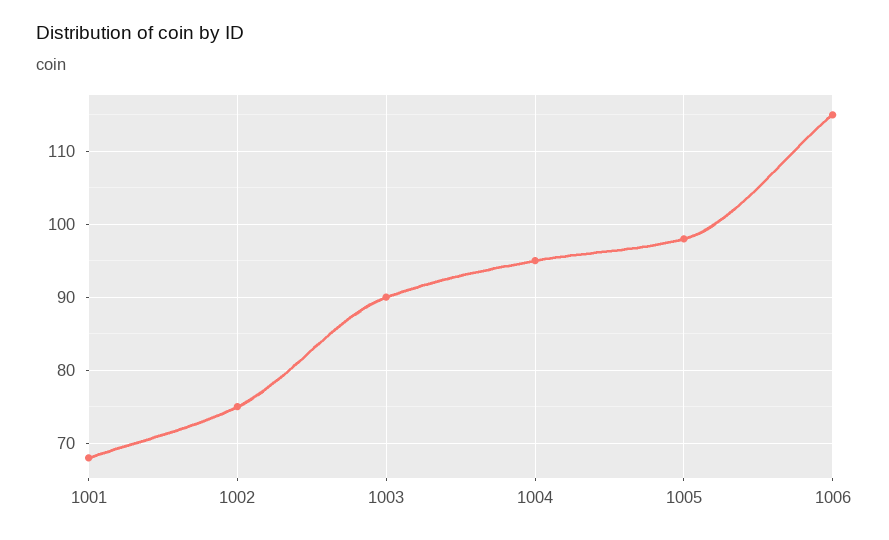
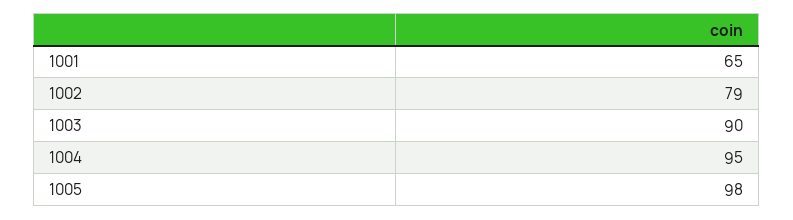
1001: 68 -> 65
1002: 75 -> 79
1006: 115 -> none

